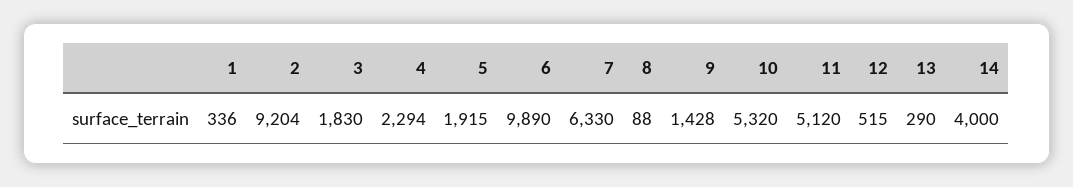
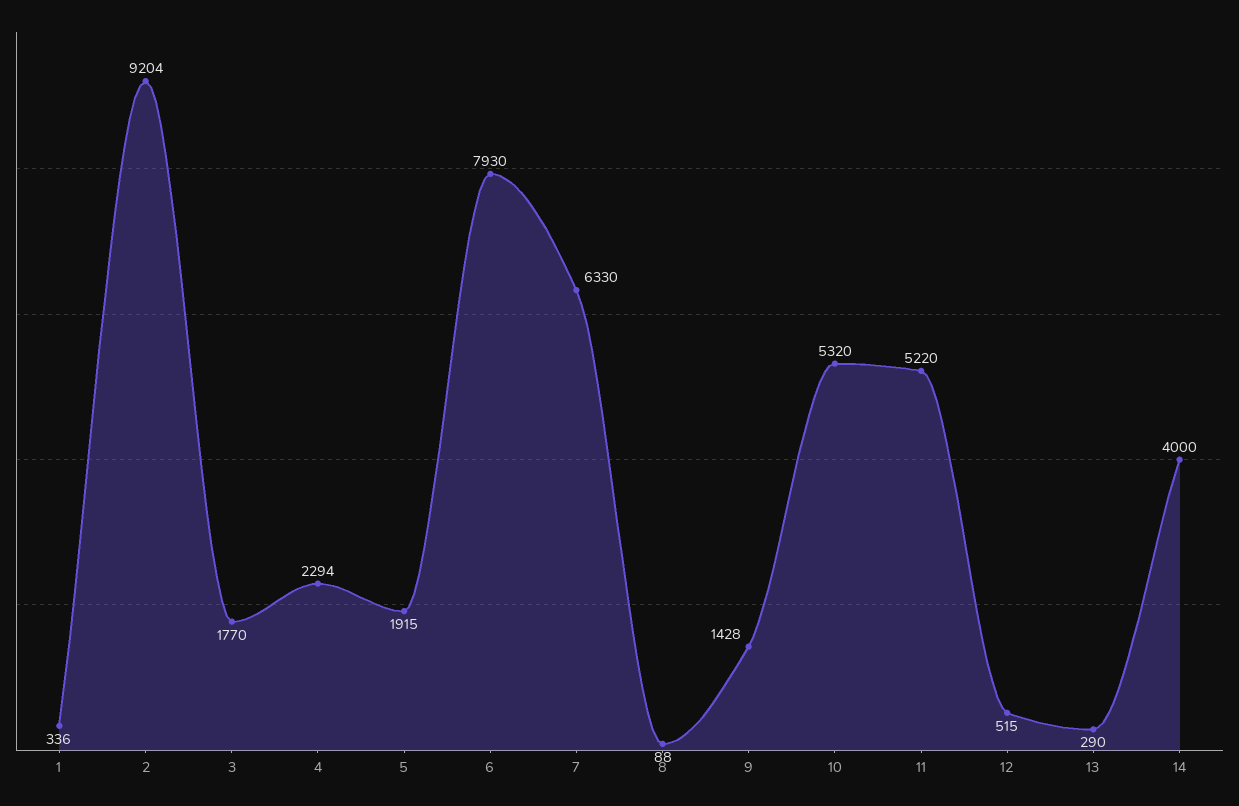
3: 1830 -> 1770
6: 9890 -> 7930
11: 5120 -> 5220

